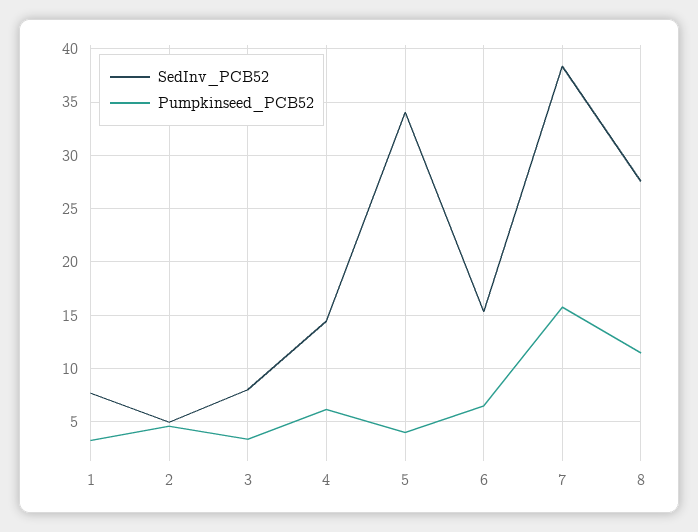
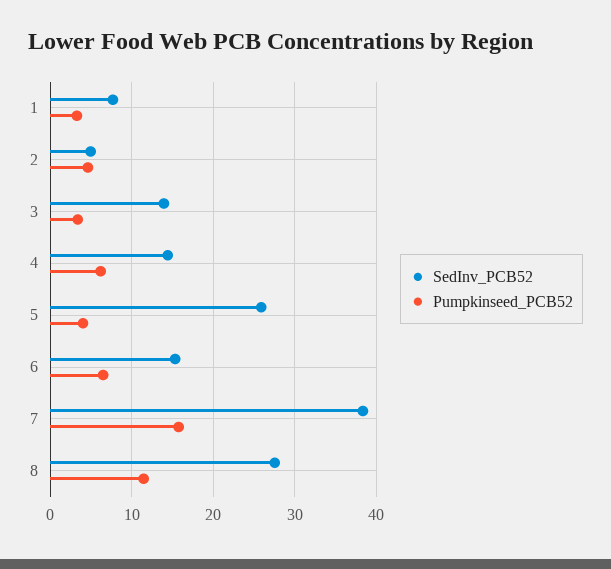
SedInv_PCB52, 3: 8 -> 14
SedInv_PCB52, 5: 34 -> 26

